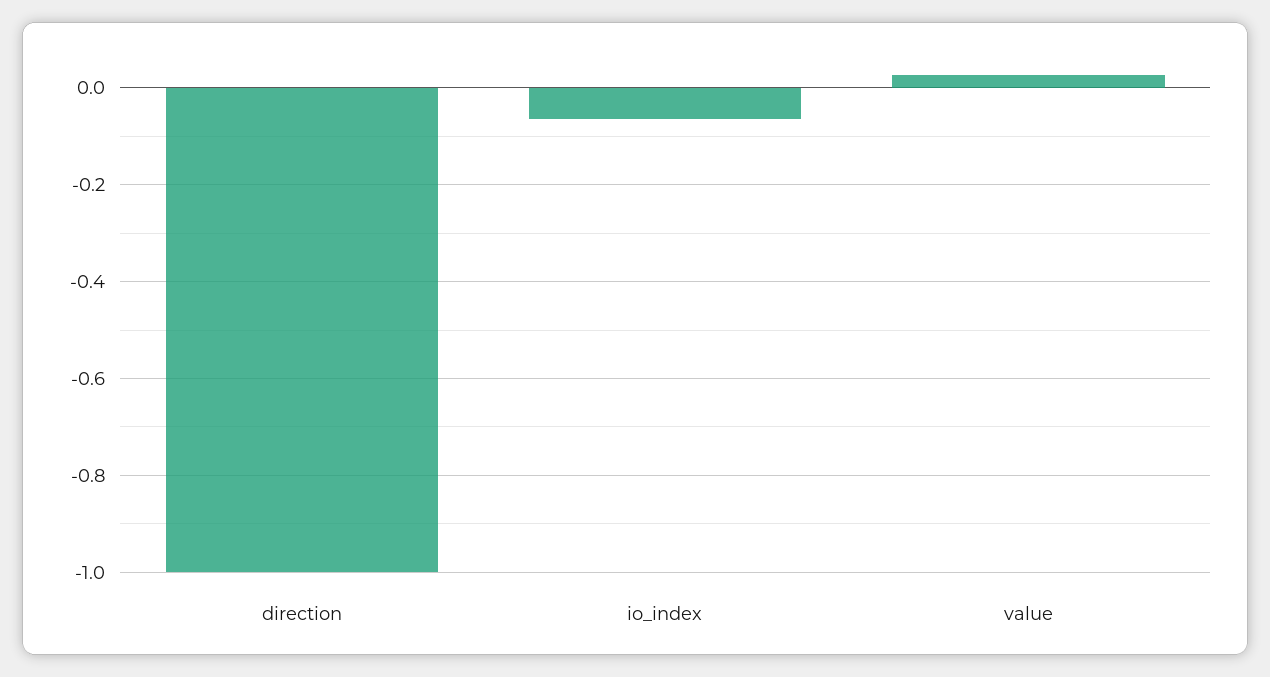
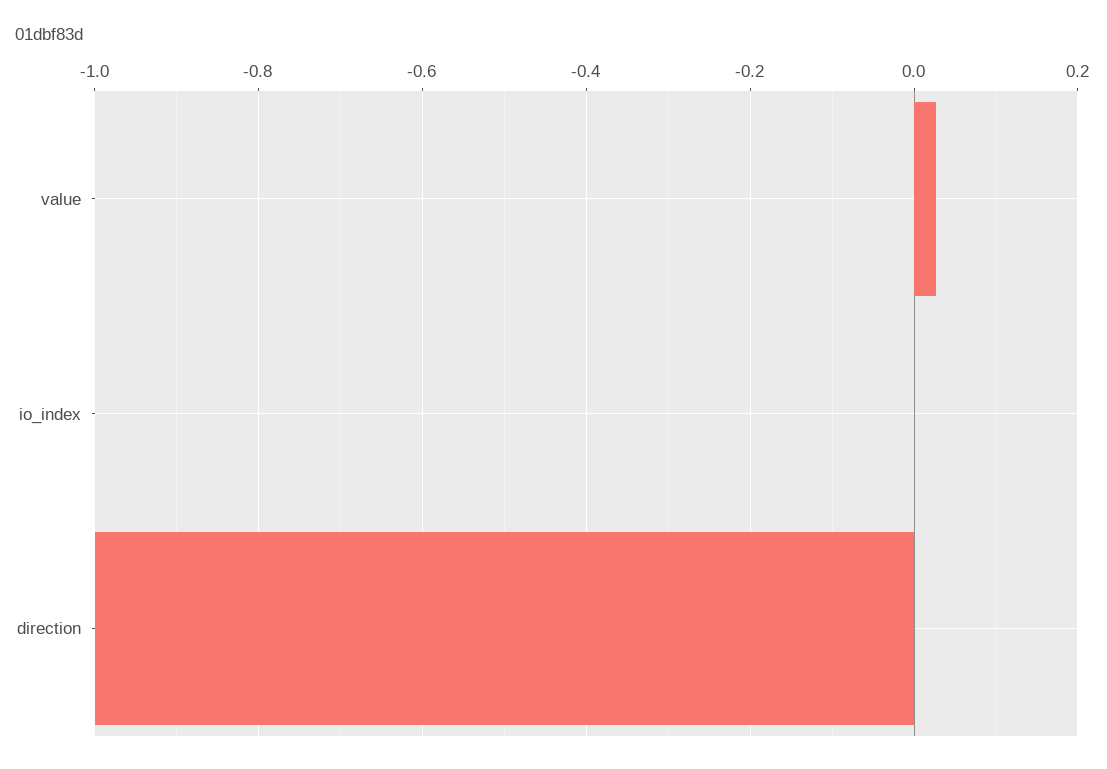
io_index: -0.06 -> 0

